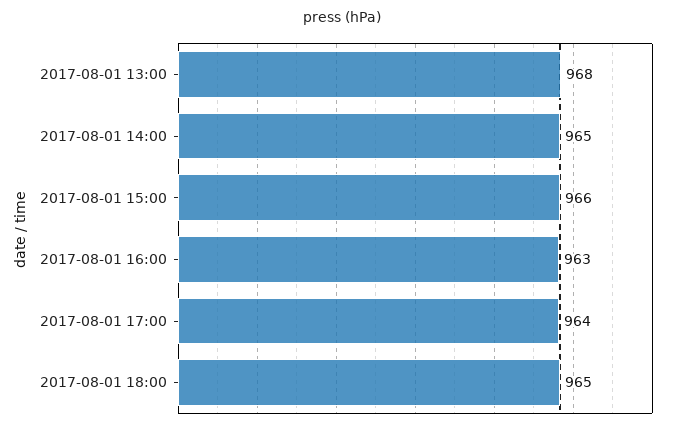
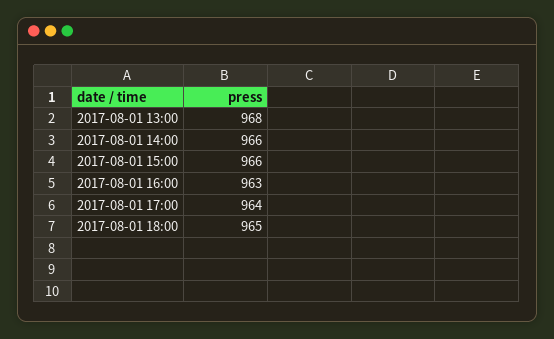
2017-08-01 14:00: 965 -> 966

